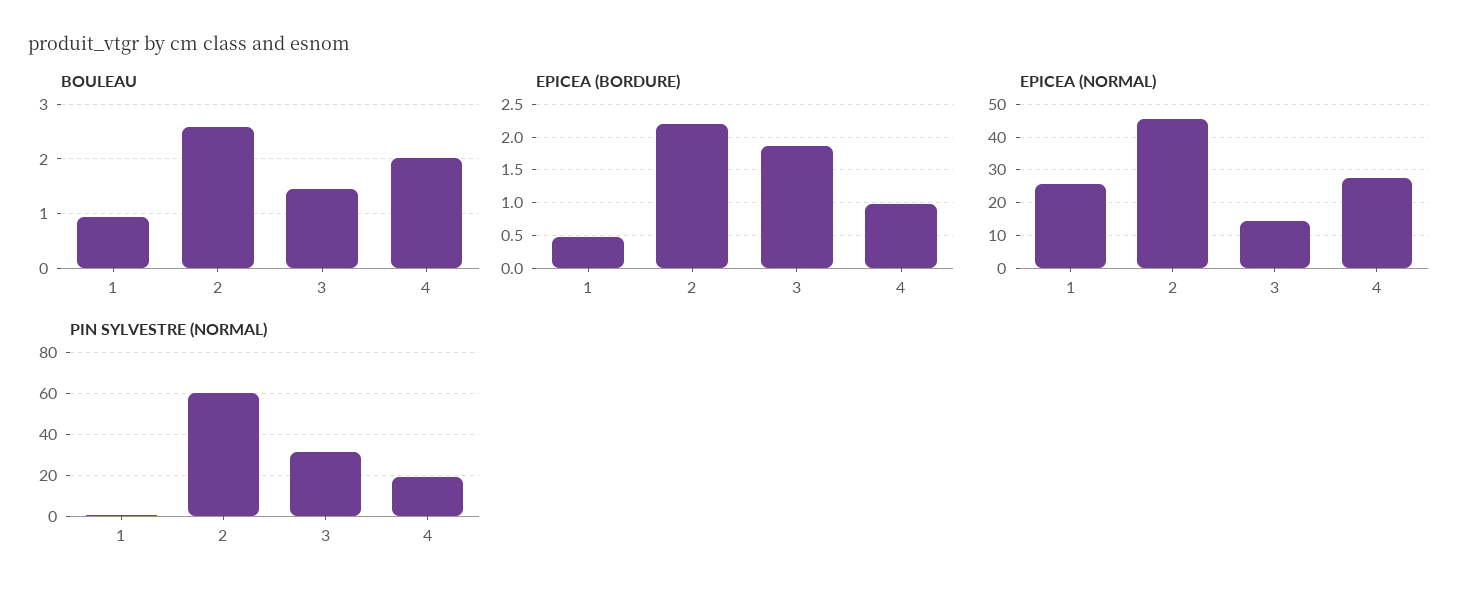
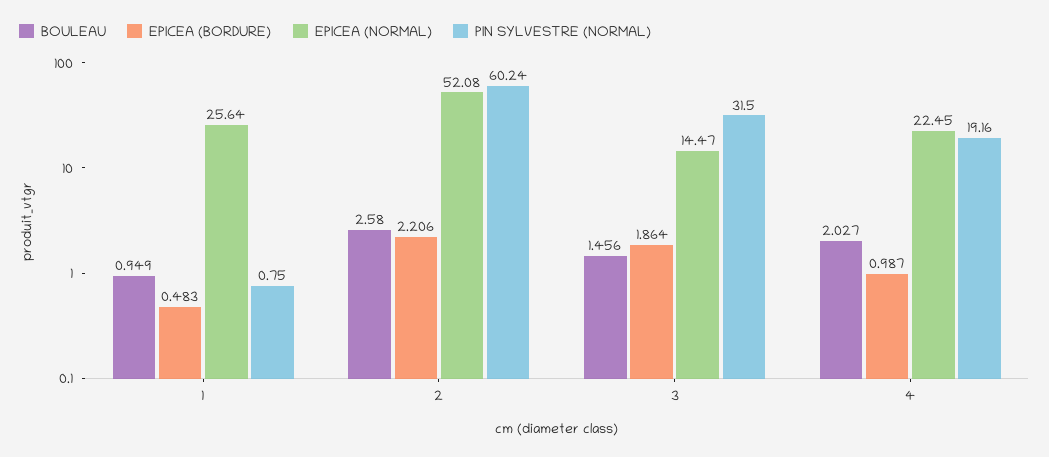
EPICEA (NORMAL), 2: 46 -> 52.08
EPICEA (NORMAL), 4: 28 -> 22.45

